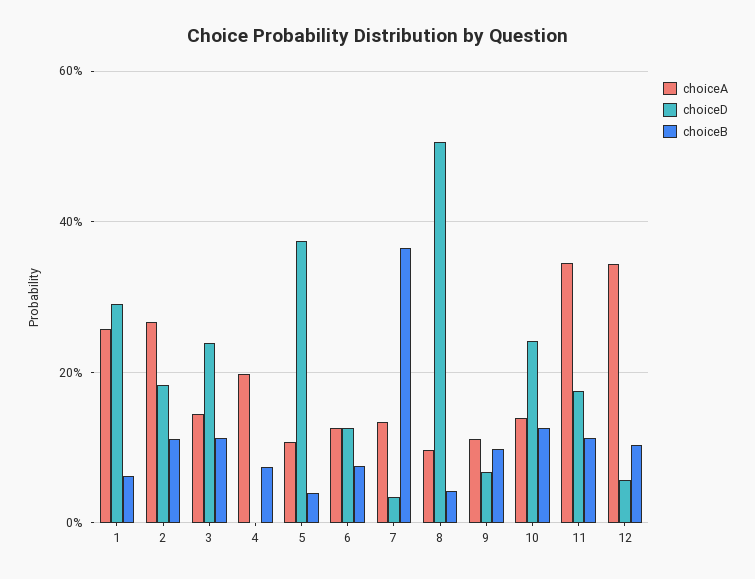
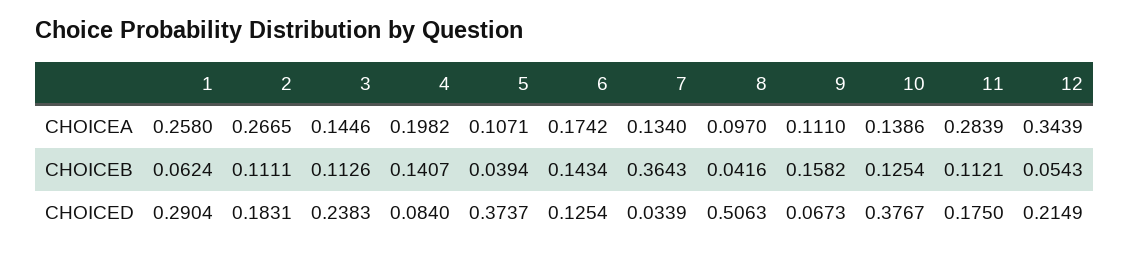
choiceD, 4: 0 -> 0.084
choiceB, 4: 0.08 -> 0.1407
choiceA, 6: 0.12 -> 0.1742
choiceB, 6: 0.08 -> 0.1434
choiceB, 9: 0.1 -> 0.1582
choiceD, 10: 0.24 -> 0.3767
choiceA, 11: 0.34 -> 0.2839
choiceD, 12: 0.06 -> 0.2149
choiceB, 12: 0.1 -> 0.0543

